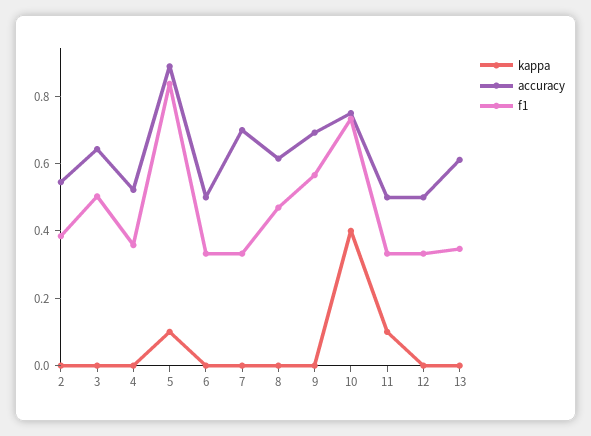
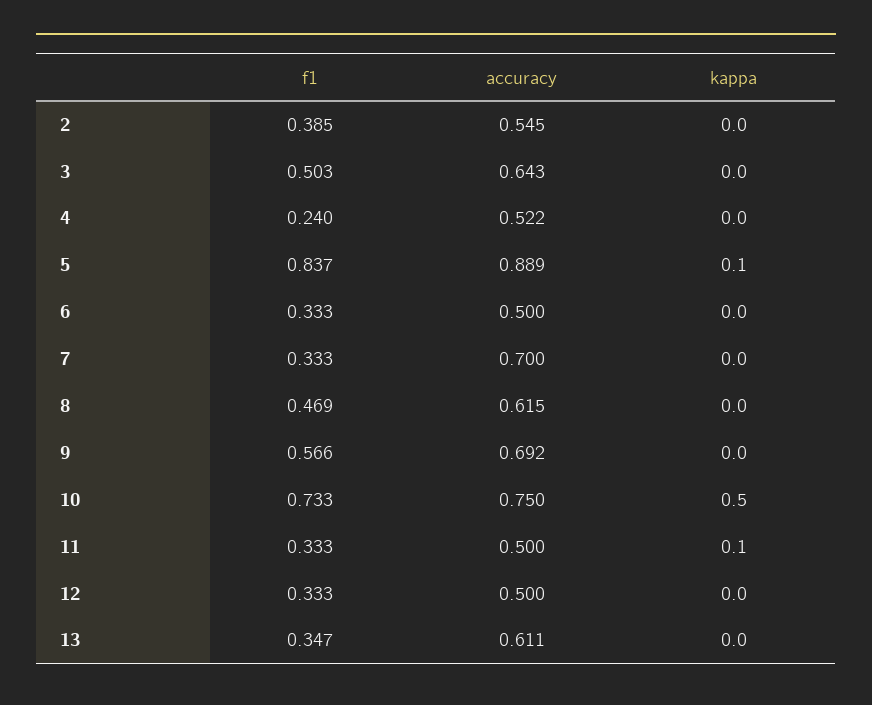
f1, 4: 0.35 -> 0.24
kappa, 10: 0.4 -> 0.5

